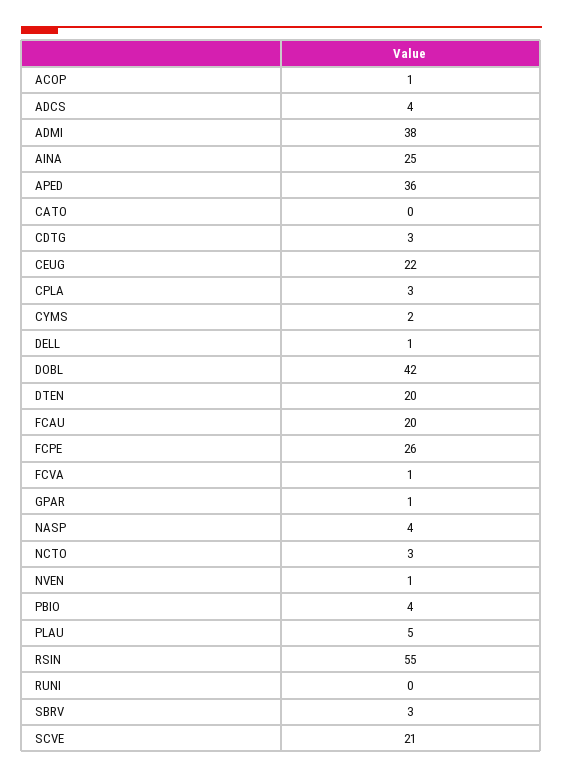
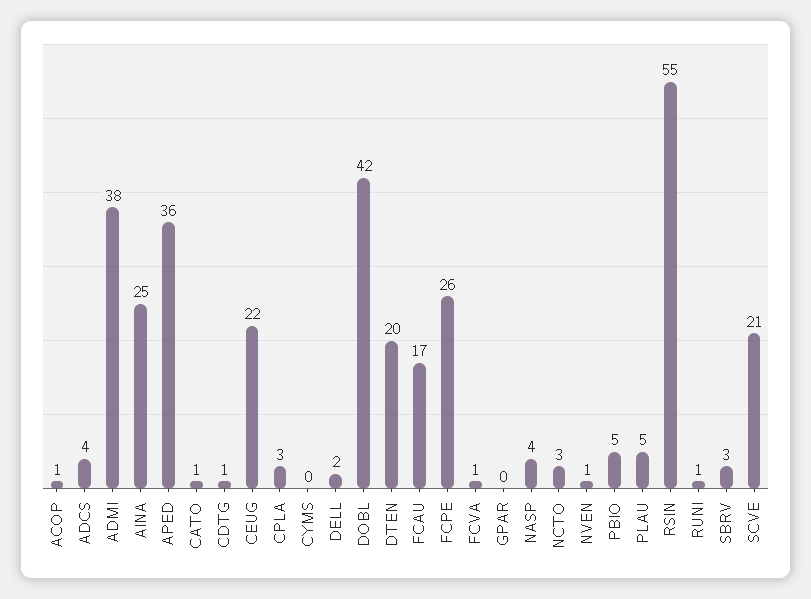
CATO: 0 -> 1
CDTG: 3 -> 1
CYMS: 2 -> 0
DELL: 1 -> 2
FCAU: 20 -> 17
GPAR: 1 -> 0
PBIO: 4 -> 5
RUNI: 0 -> 1

